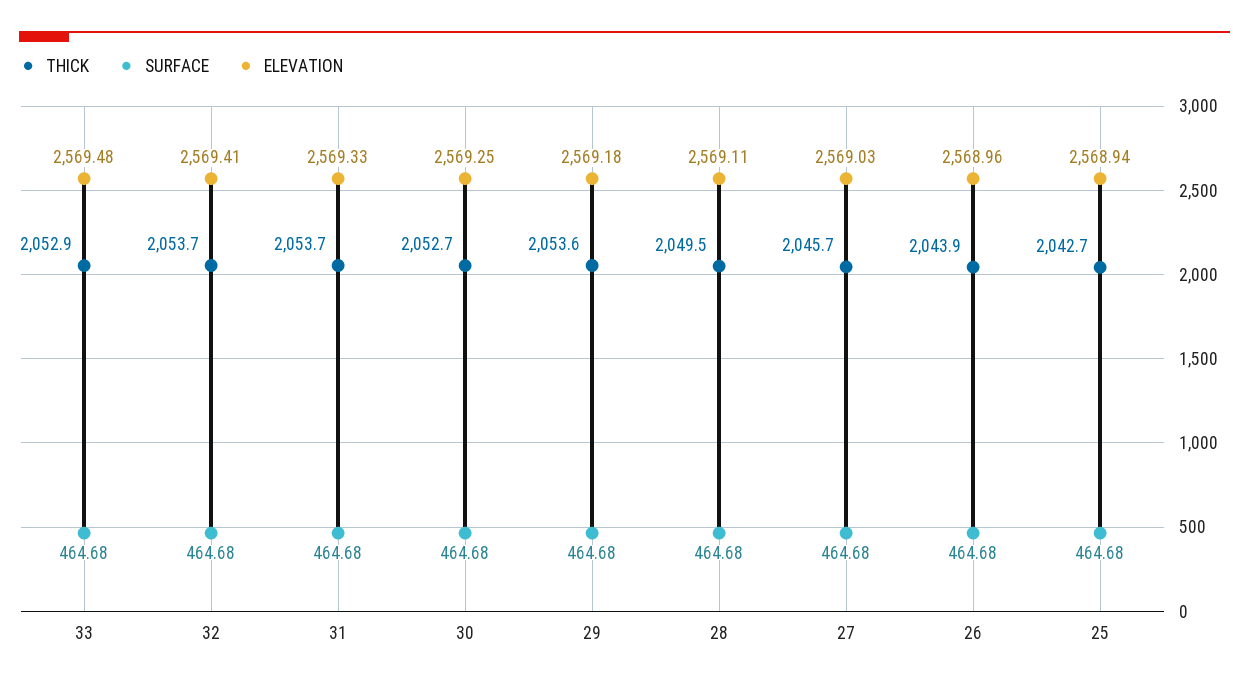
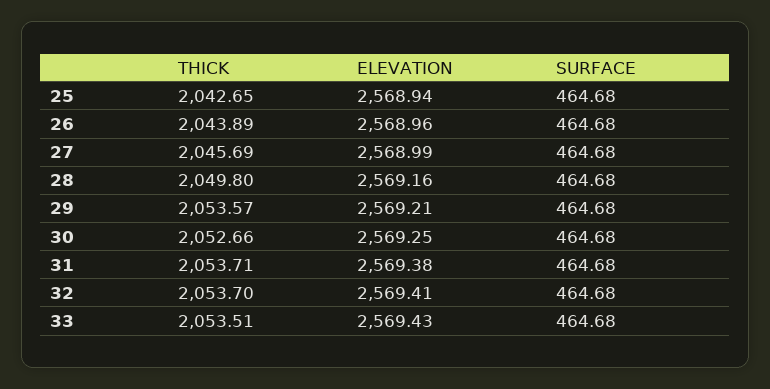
THICK, 33: 2052.9 -> 2053.51
ELEVATION, 33: 2569.48 -> 2569.43
ELEVATION, 31: 2569.33 -> 2569.38
ELEVATION, 29: 2569.18 -> 2569.21
THICK, 28: 2049.5 -> 2049.8
ELEVATION, 28: 2569.11 -> 2569.16
ELEVATION, 27: 2569.03 -> 2568.99

